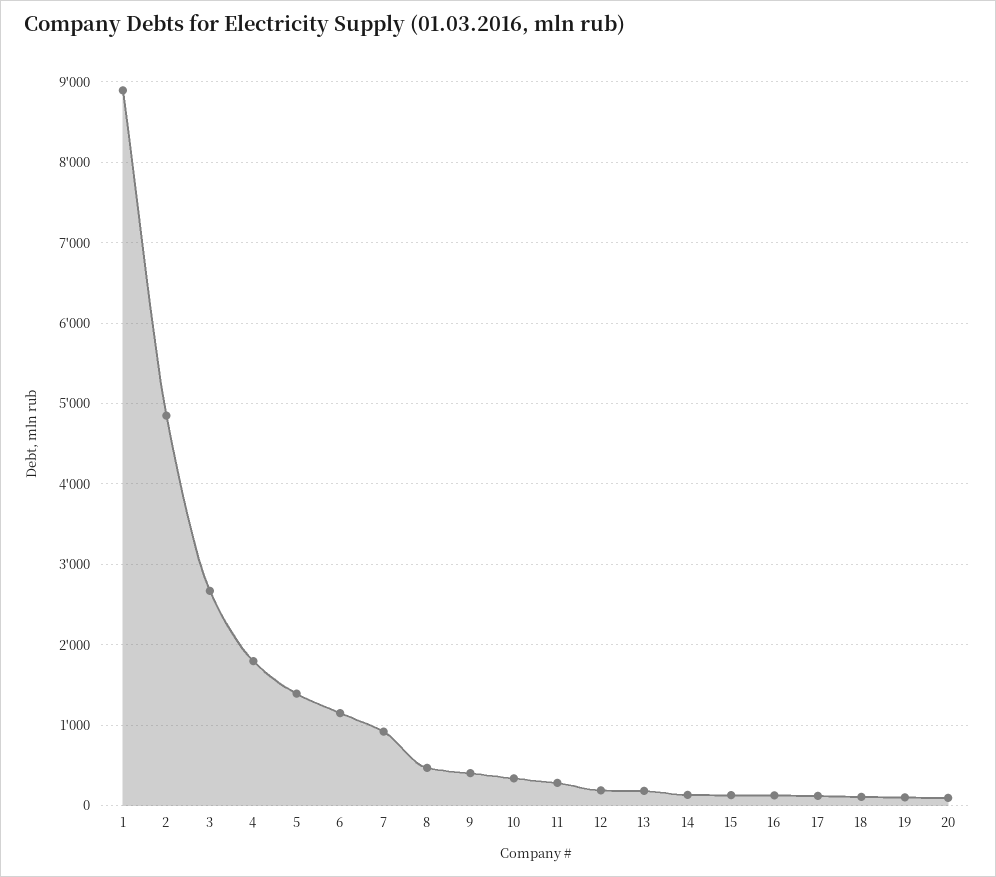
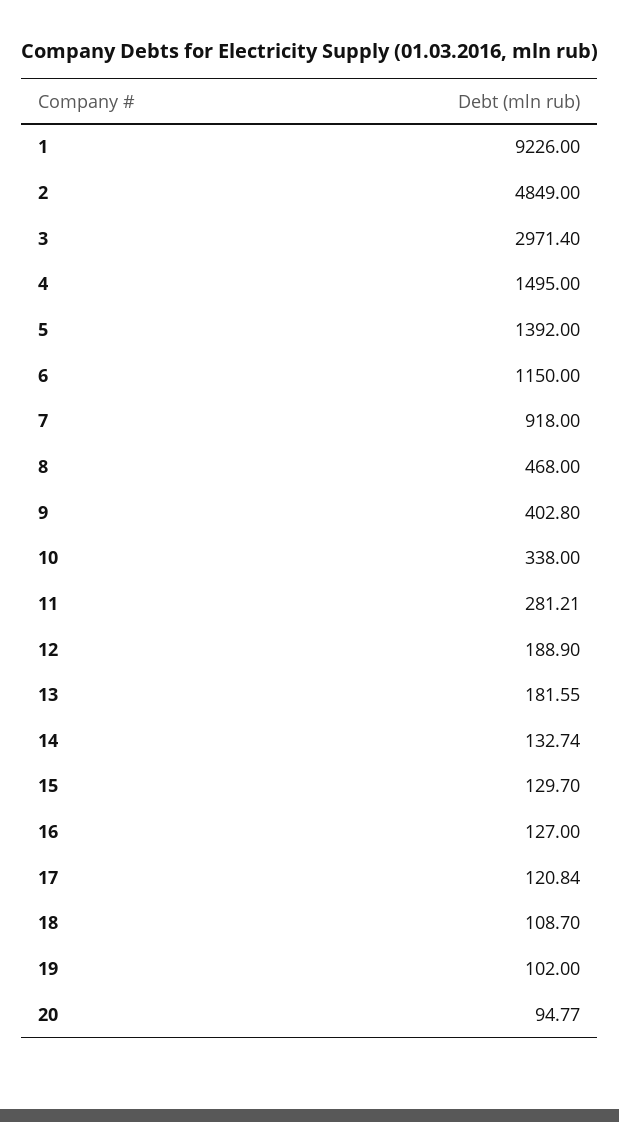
1: 8900 -> 9226
3: 2700 -> 2971.4
4: 1800 -> 1495

